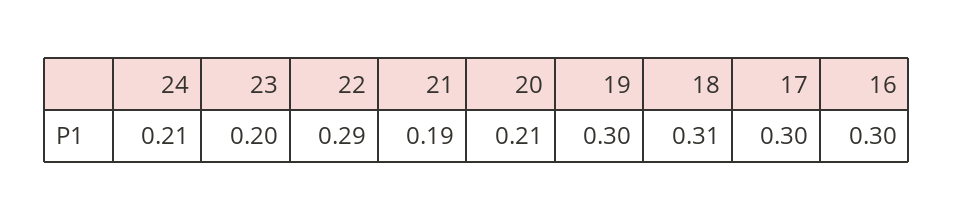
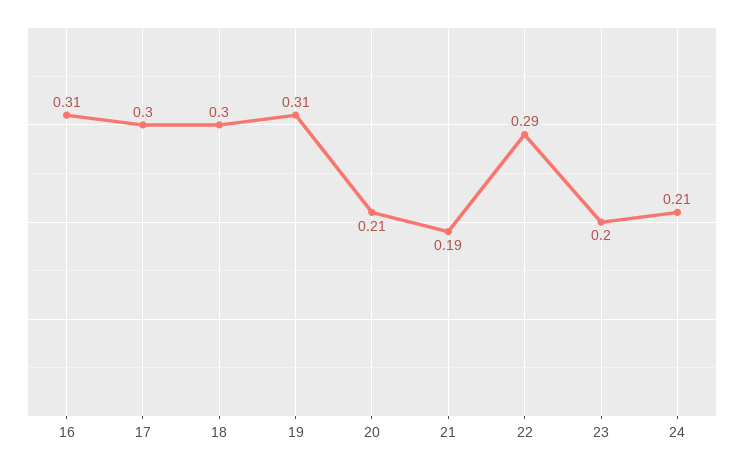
19: 0.3 -> 0.31
18: 0.31 -> 0.3
16: 0.3 -> 0.31

